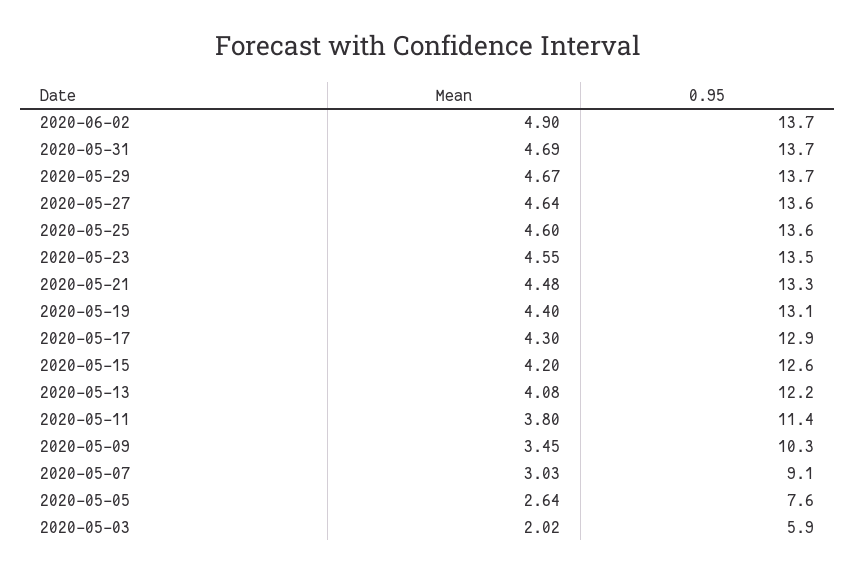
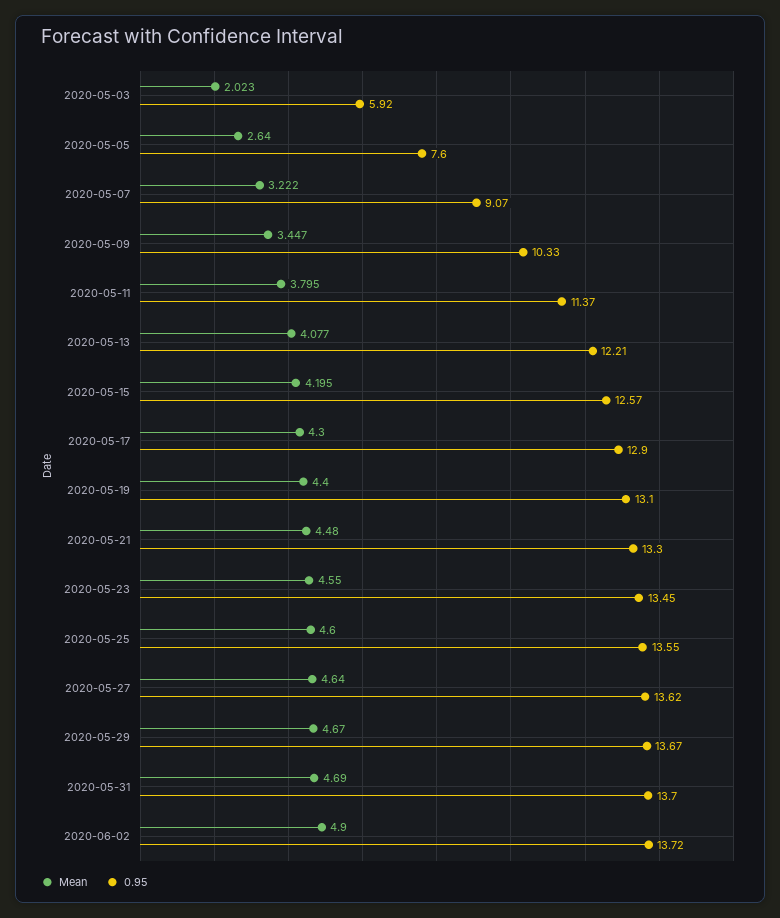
Mean, 2020-05-07: 3.03 -> 3.222

